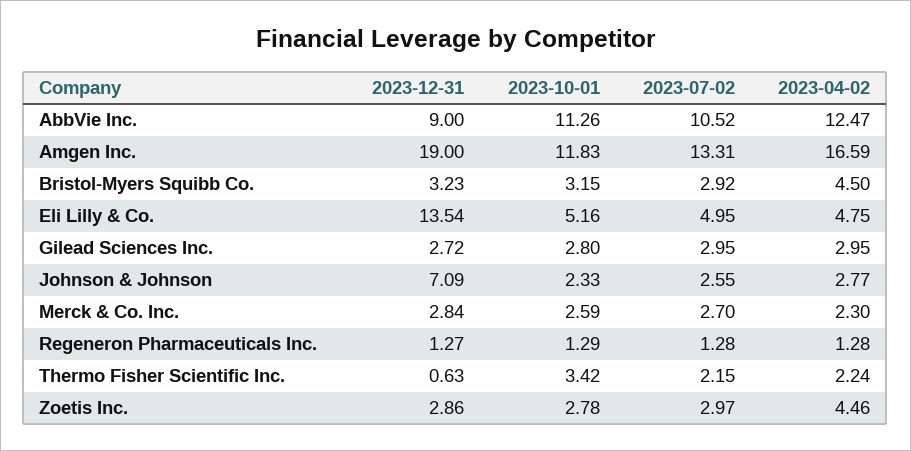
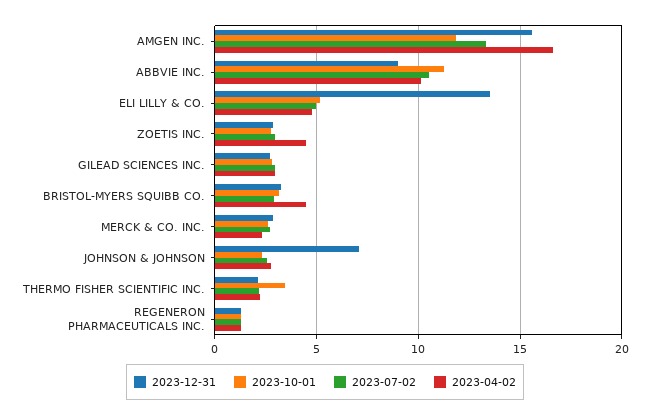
2023-04-02, AbbVie Inc.: 12.47 -> 10
2023-12-31, Amgen Inc.: 19 -> 15.5
2023-12-31, Thermo Fisher Scientific Inc.: 0.63 -> 2

